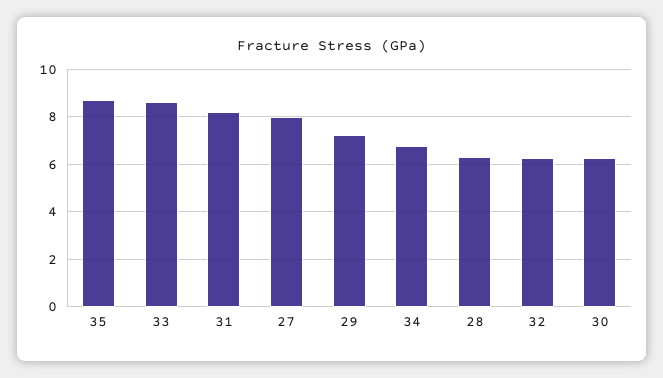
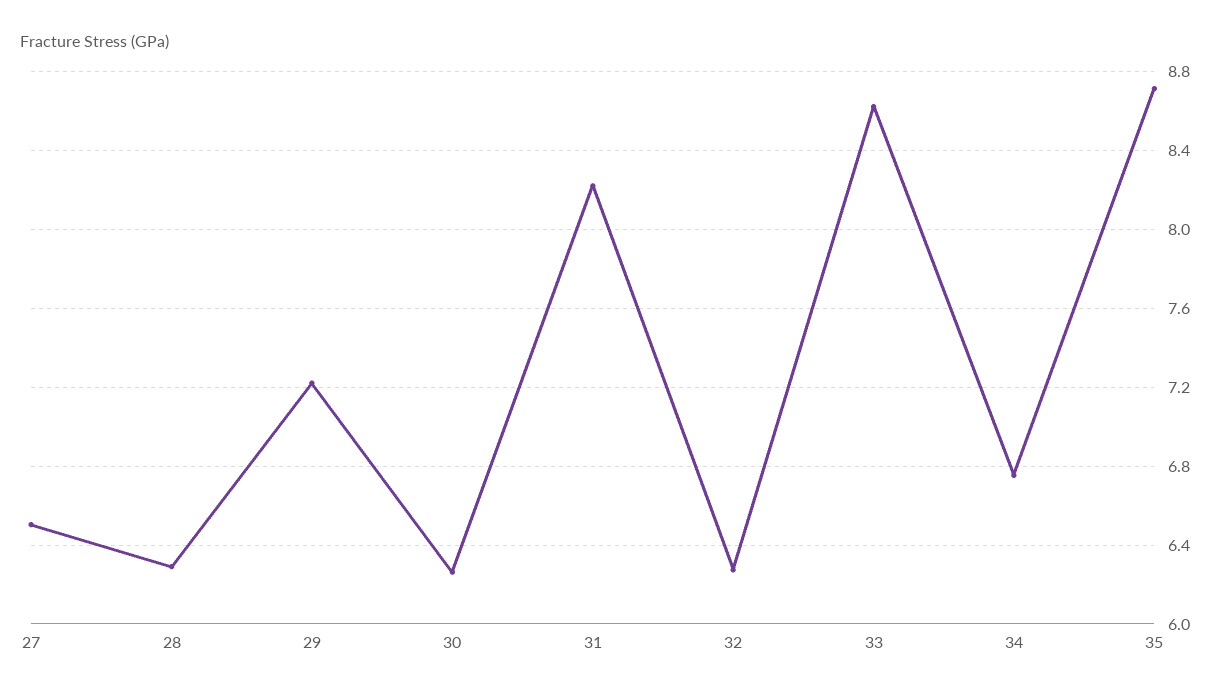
27: 8 -> 6.5

